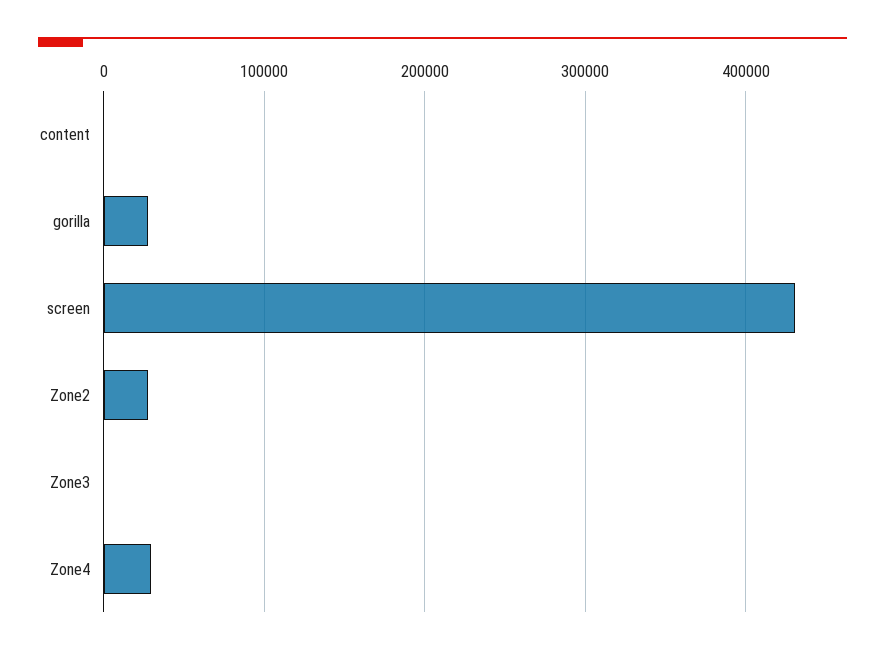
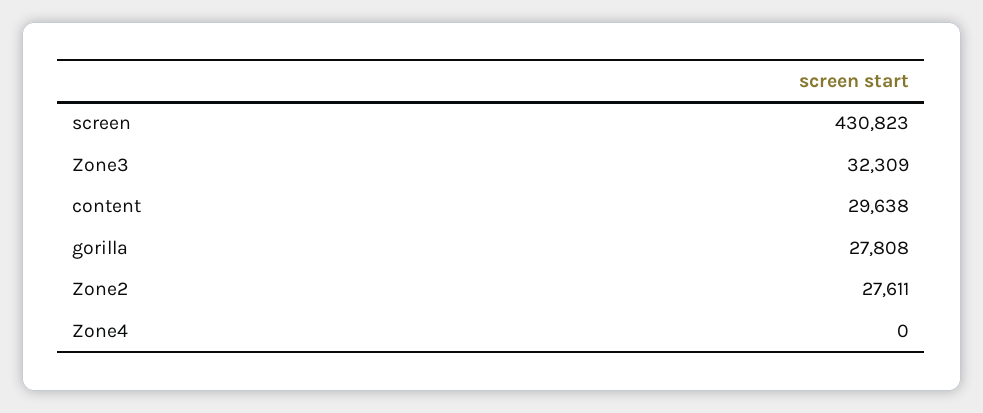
content: 0 -> 29638
Zone3: 0 -> 32309
Zone4: 30000 -> 0

